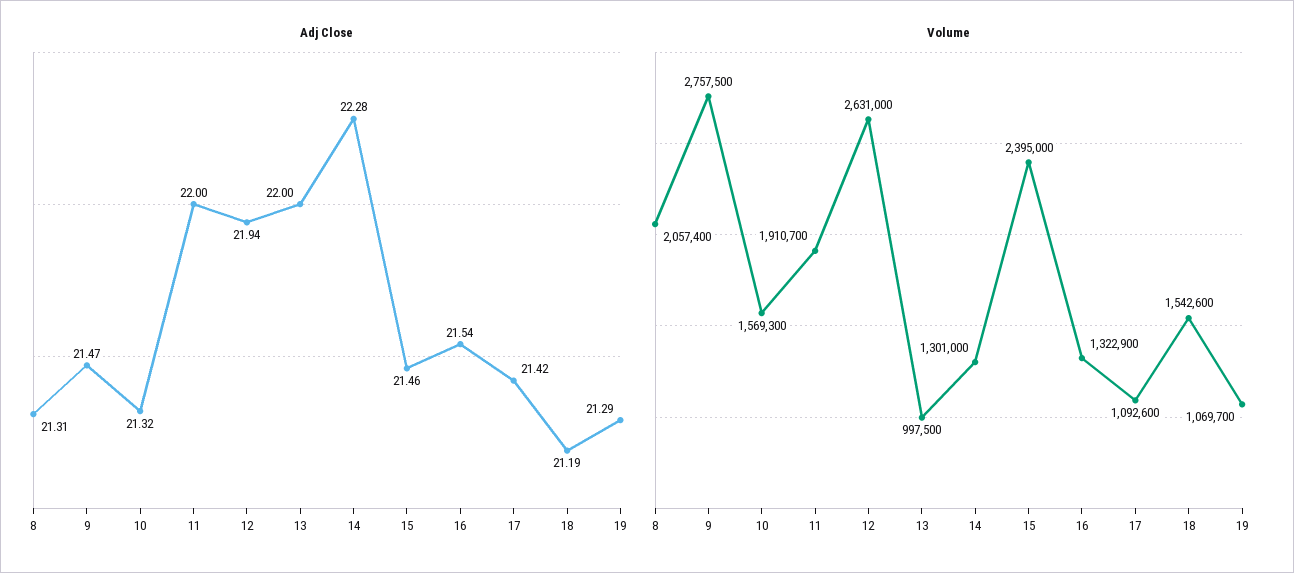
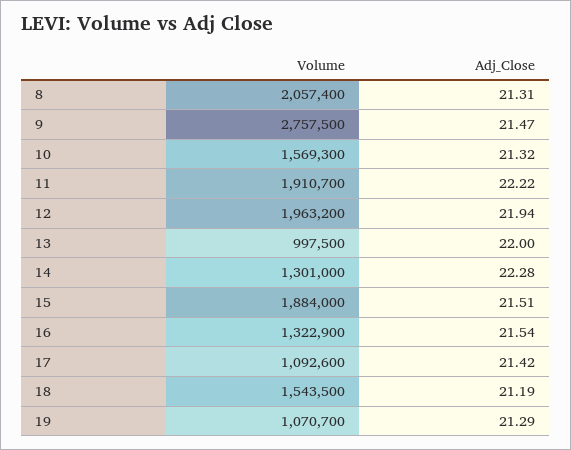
Adj Close, 11: 22 -> 22.22
Adj Close, 15: 21.46 -> 21.51
Volume, 12: 2631000 -> 1963200
Volume, 15: 2395000 -> 1884000
Volume, 18: 1542600 -> 1543500
Volume, 19: 1069700 -> 1070700

